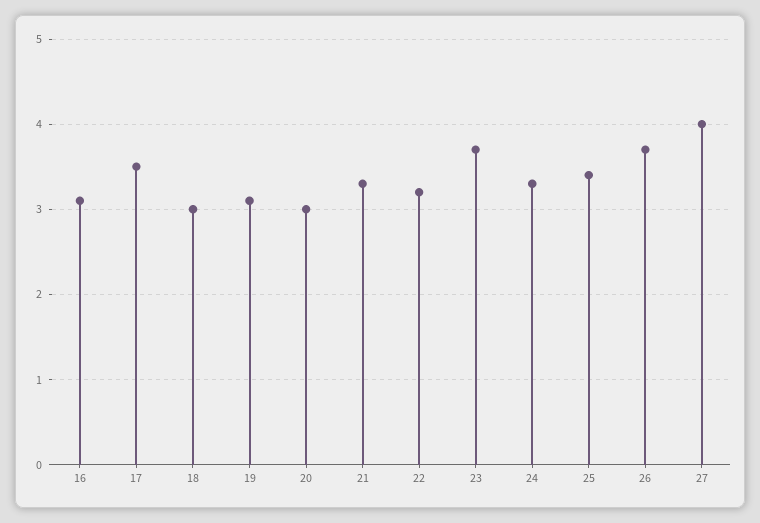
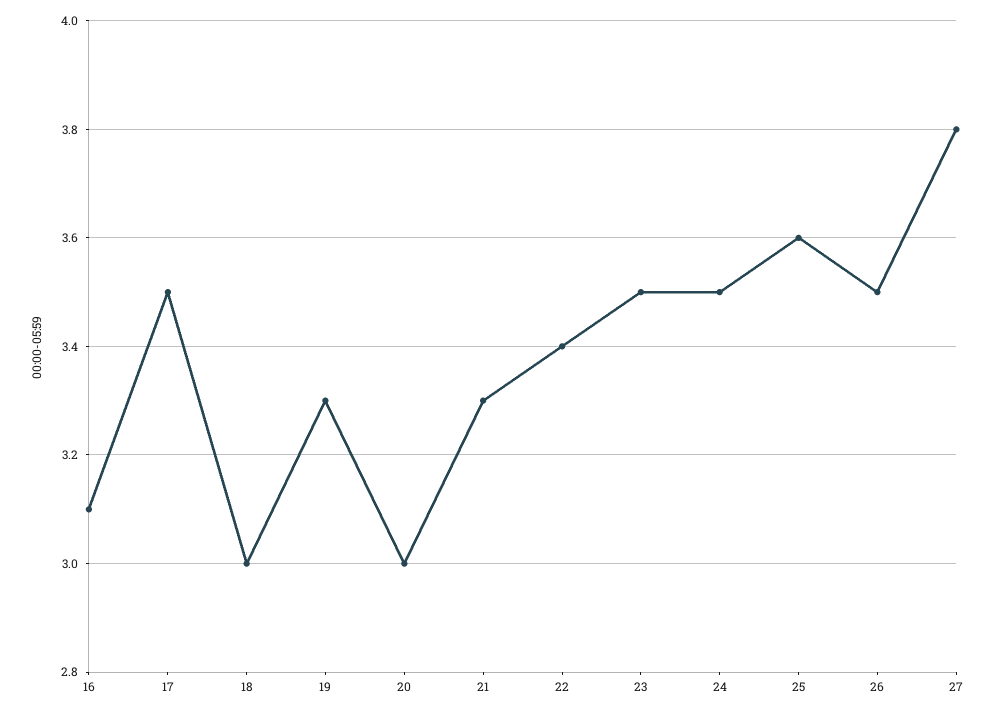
19: 3.1 -> 3.3
22: 3.2 -> 3.4
23: 3.7 -> 3.5
24: 3.3 -> 3.5
25: 3.4 -> 3.6
26: 3.7 -> 3.5
27: 4 -> 3.8

